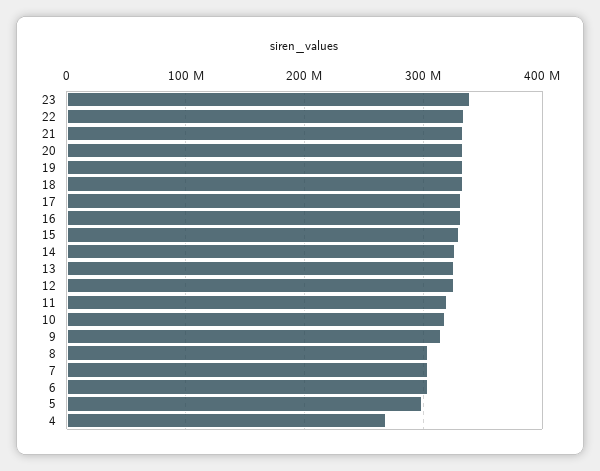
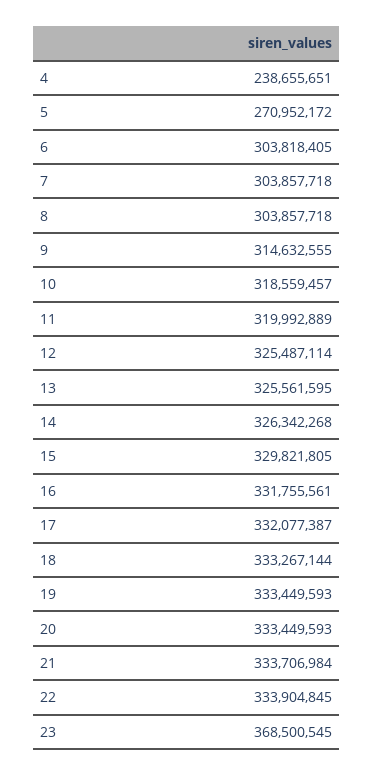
23: 340000000 -> 368500545
5: 300000000 -> 270952172
4: 270000000 -> 238655651

